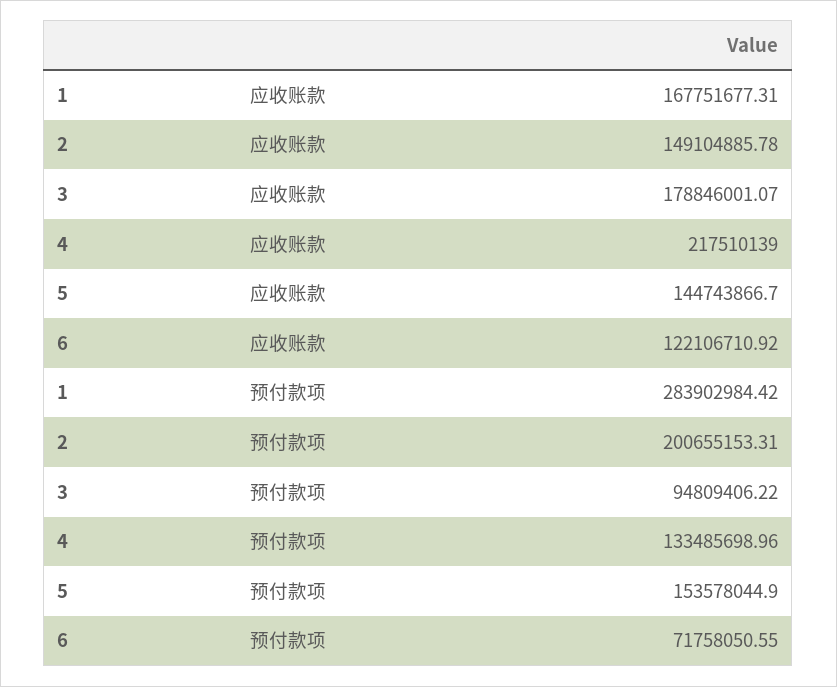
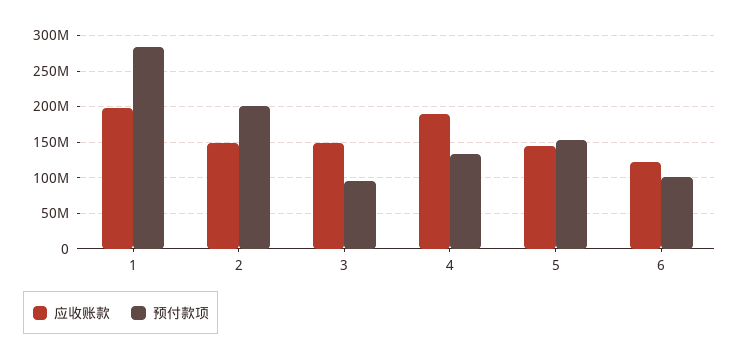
应收账款, 1: 167751677.31 -> 200000000
应收账款, 3: 178846001.07 -> 150000000
应收账款, 4: 217510139 -> 190000000
预付款项, 6: 71758050.55 -> 100000000

